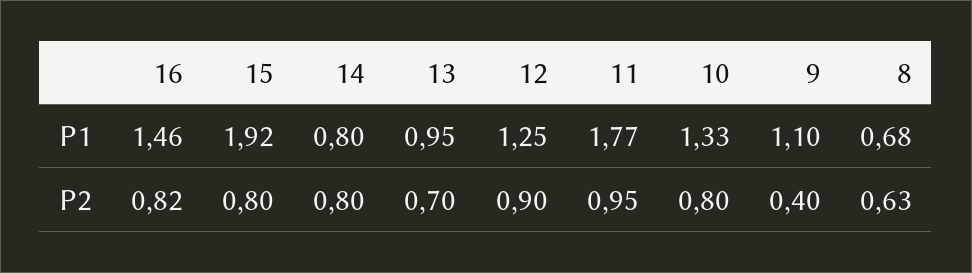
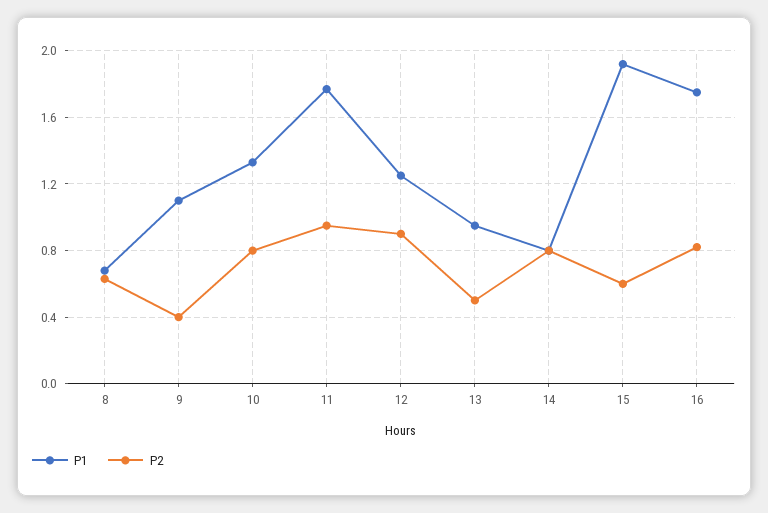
P1, 16: 1.46 -> 1.75
P2, 15: 0.8 -> 0.6
P2, 13: 0.7 -> 0.5

